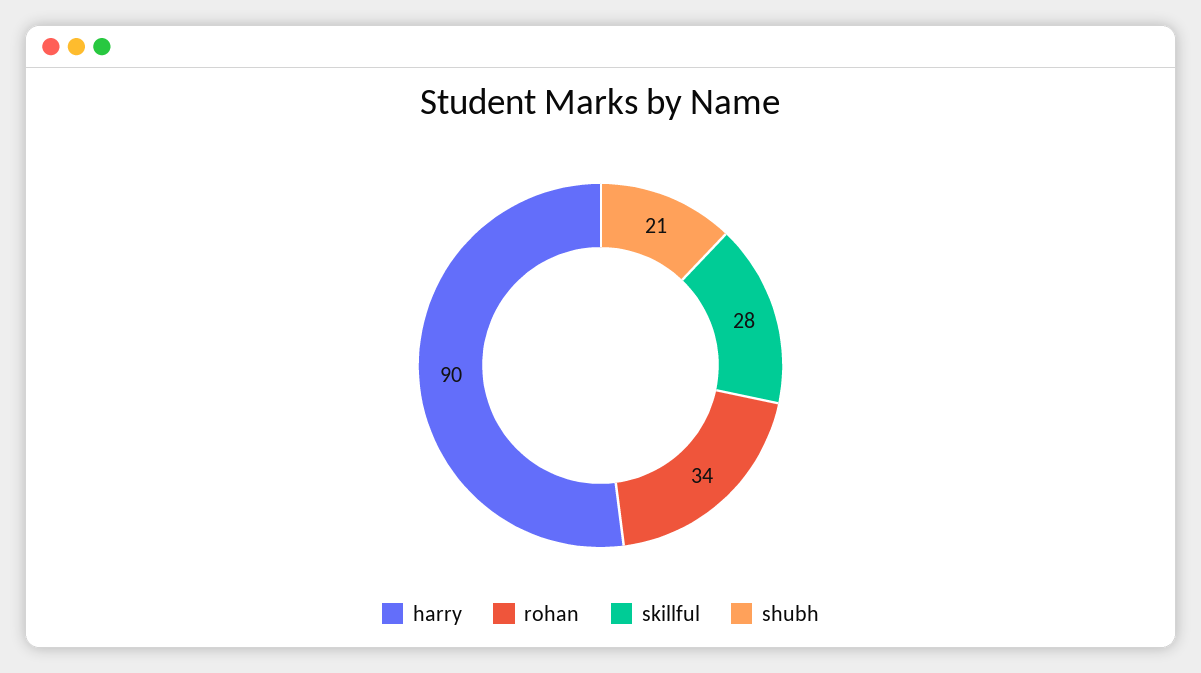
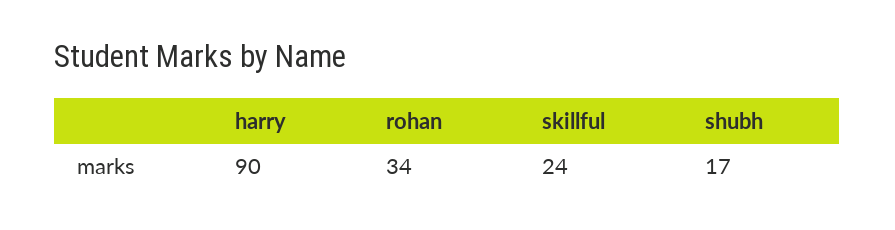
skillful: 28 -> 24
shubh: 21 -> 17

